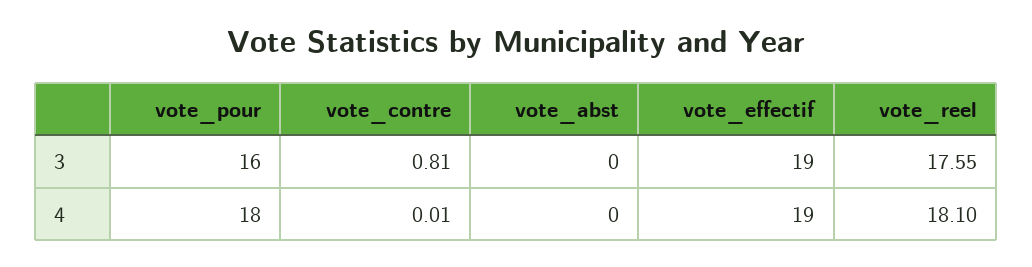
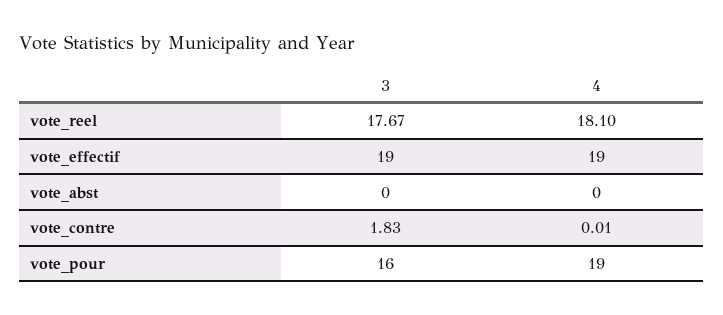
vote_contre, 3: 0.81 -> 1.83
vote_reel, 3: 17.55 -> 17.67
vote_pour, 4: 18 -> 19

